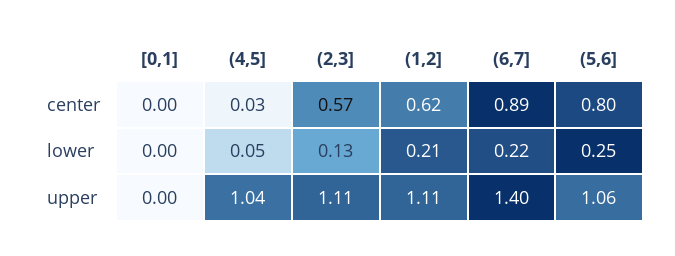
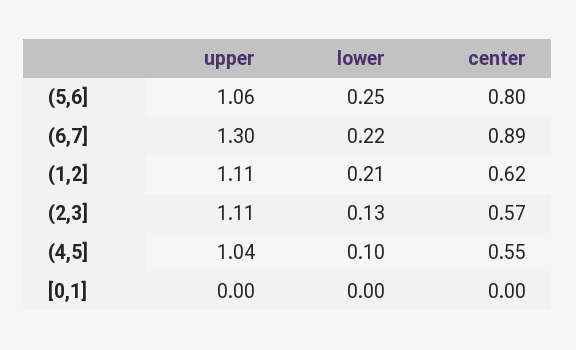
(4,5], center: 0.03 -> 0.55
(4,5], lower: 0.05 -> 0.1
(6,7], upper: 1.4 -> 1.3

